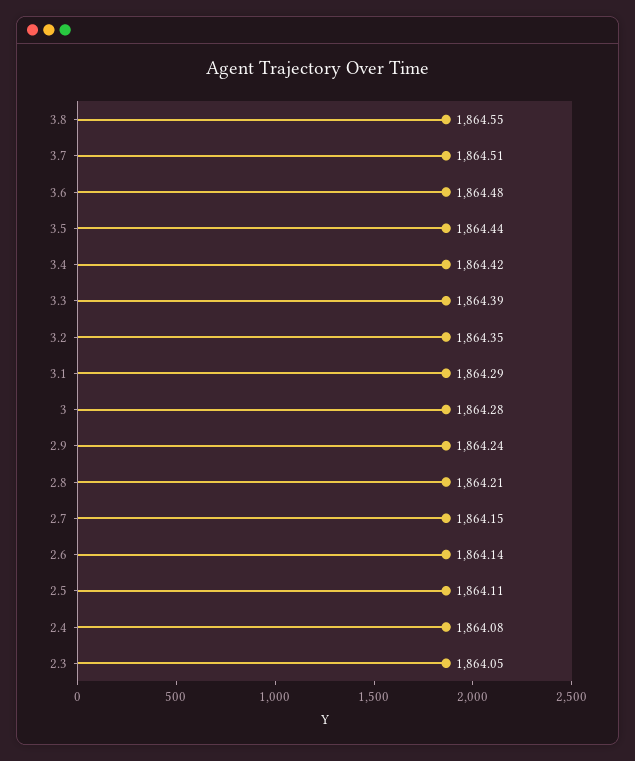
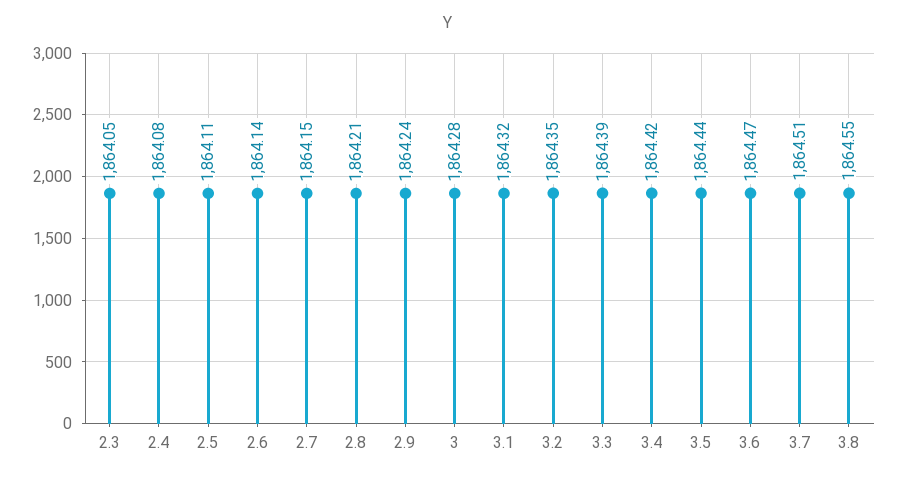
3.6: 1864.48 -> 1864.47
3.1: 1864.29 -> 1864.32

